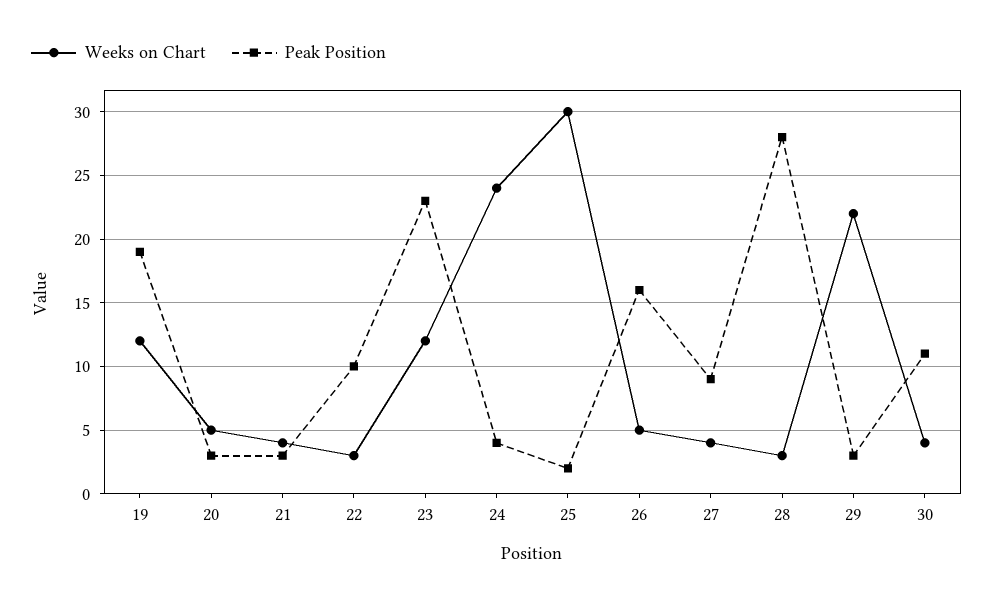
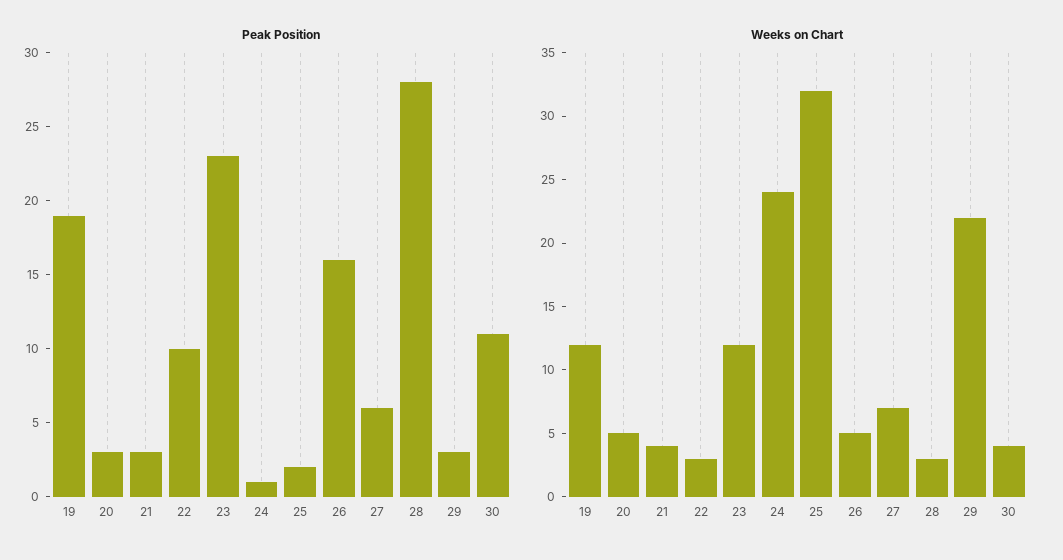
Peak Position, 24: 4 -> 1
Weeks on Chart, 25: 30 -> 32
Weeks on Chart, 27: 4 -> 7
Peak Position, 27: 9 -> 6

